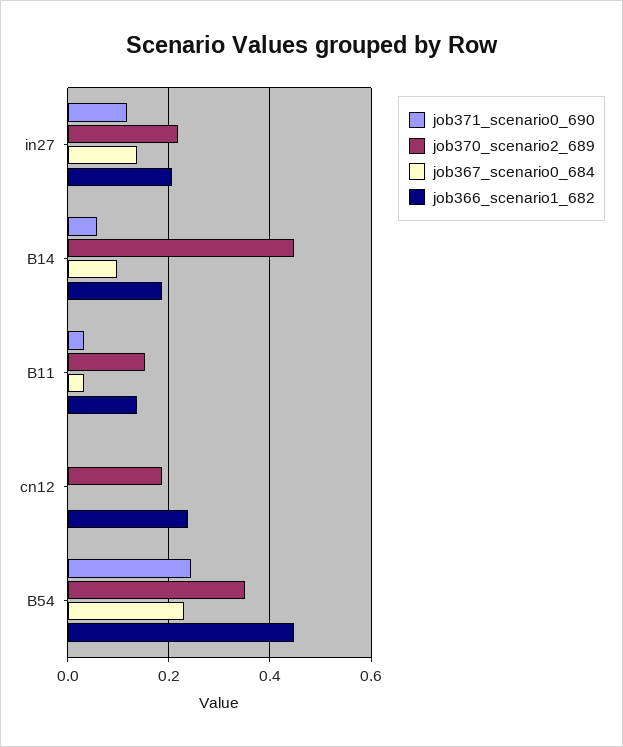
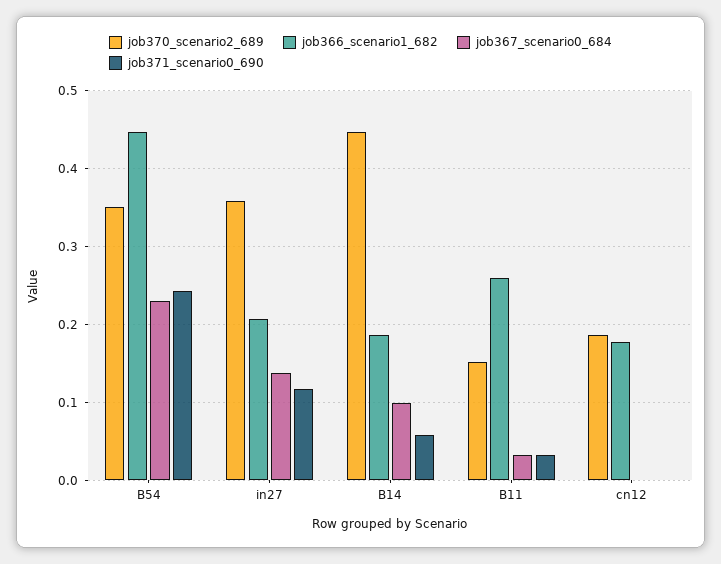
job370_scenario2_689, in27: 0.22 -> 0.36
job366_scenario1_682, B11: 0.14 -> 0.26
job366_scenario1_682, cn12: 0.24 -> 0.18

